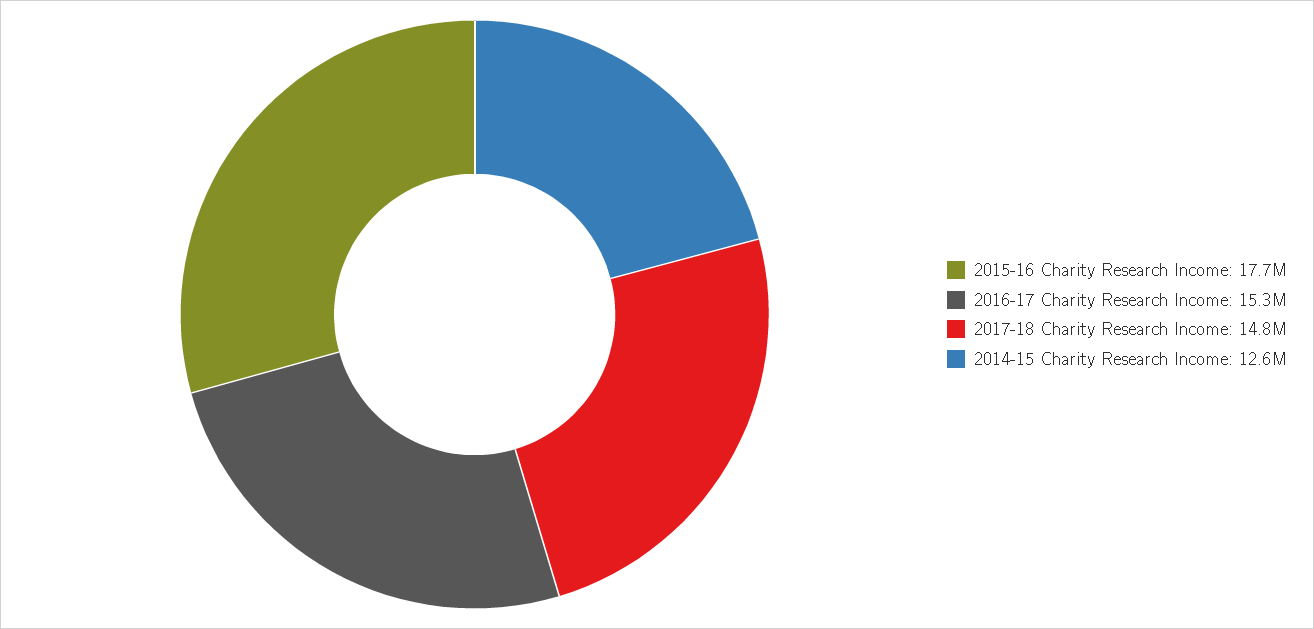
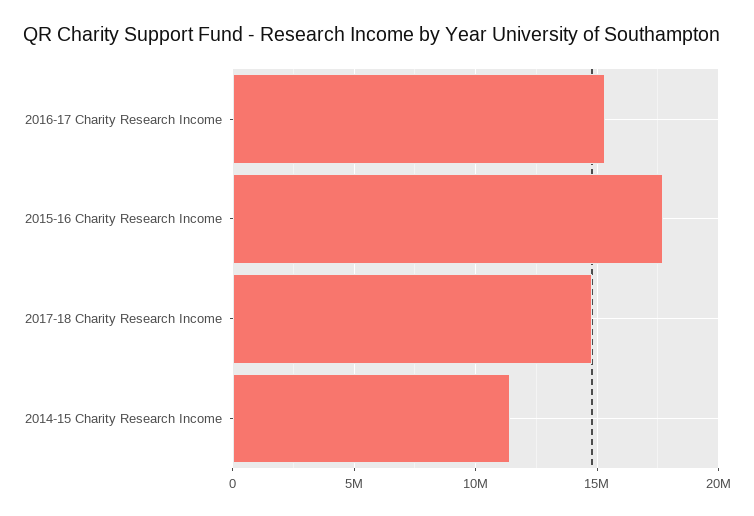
2014-15 Charity Research Income: 12600000 -> 11500000

